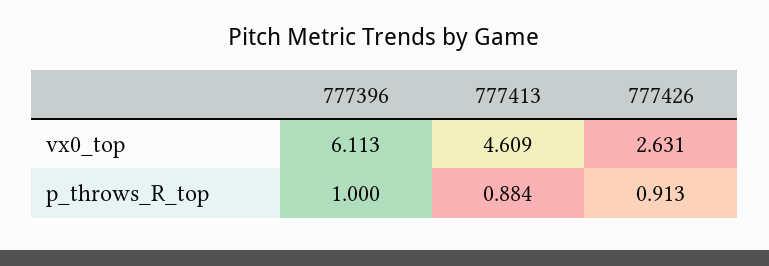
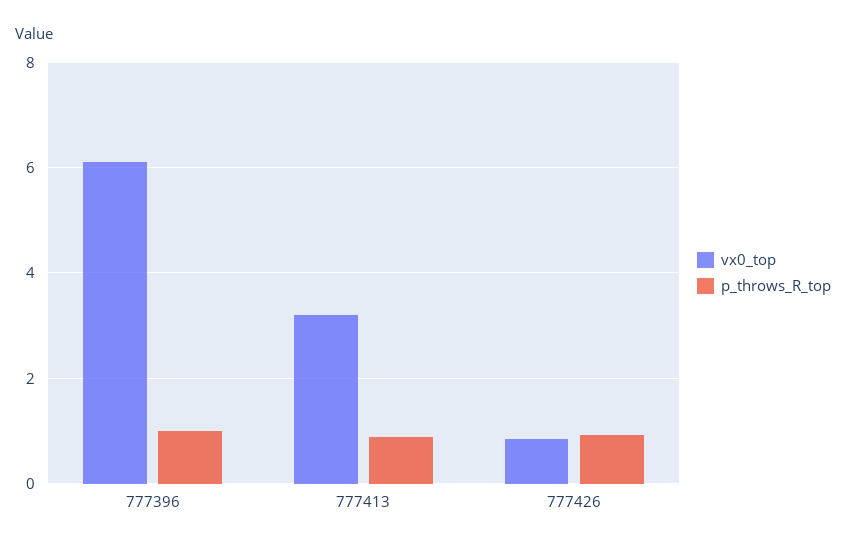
vx0_top, 777413: 4.609 -> 3.2
vx0_top, 777426: 2.631 -> 0.8

